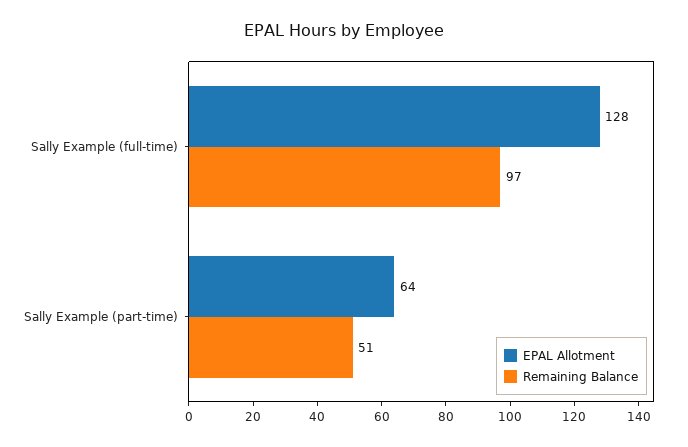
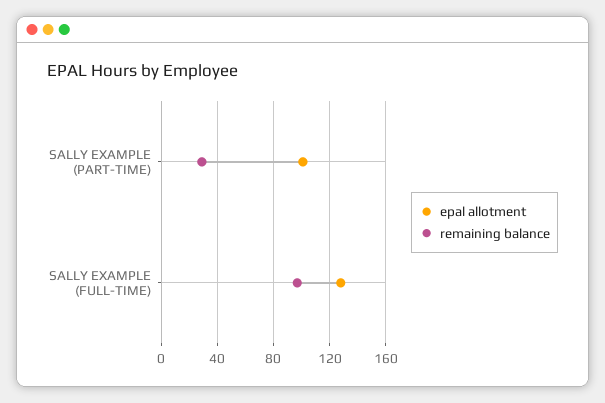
EPAL Allotment, Sally Example (part-time): 64 -> 100
Remaining Balance, Sally Example (part-time): 51 -> 30

